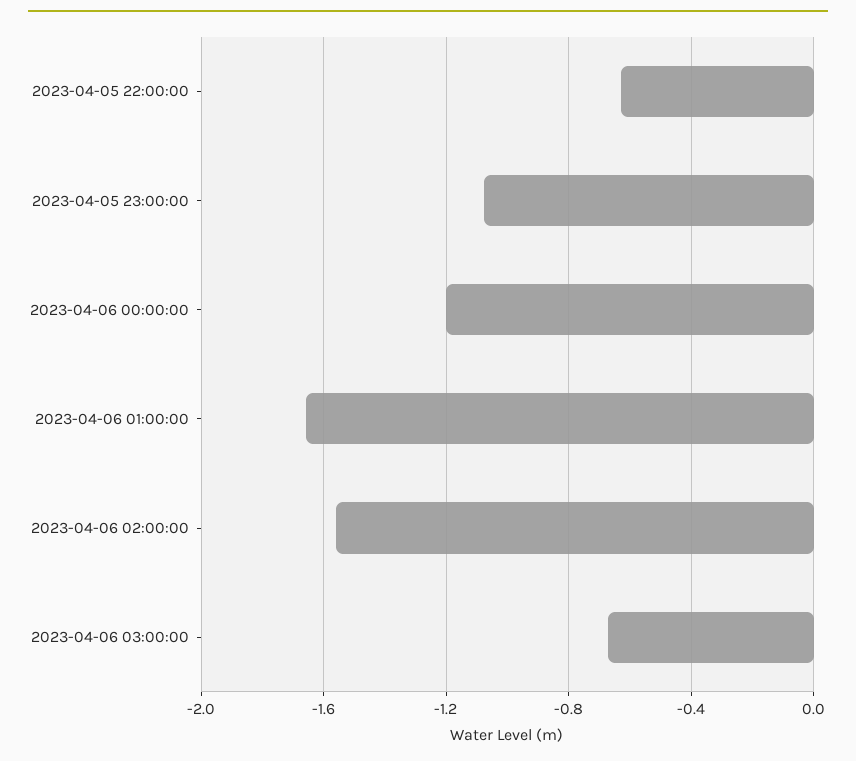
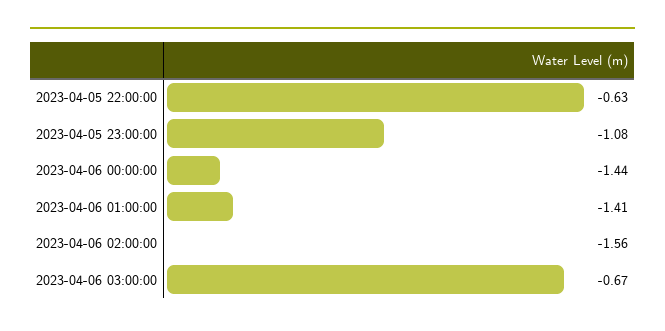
2023-04-06 00:00:00: -1.2 -> -1.44
2023-04-06 01:00:00: -1.65 -> -1.41

